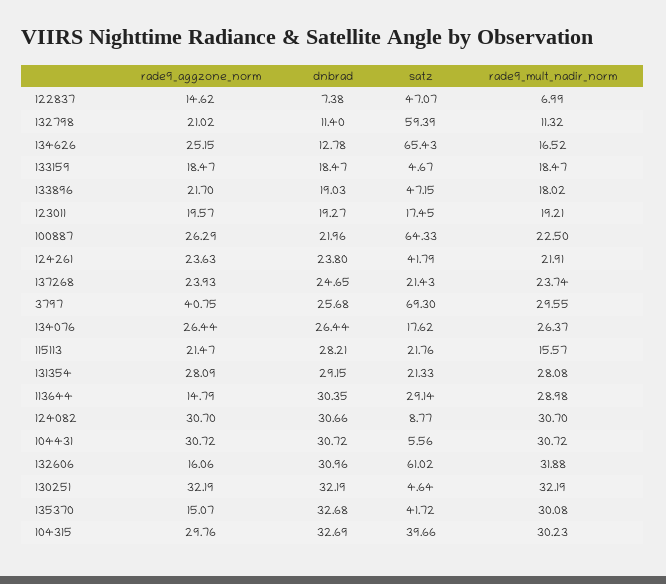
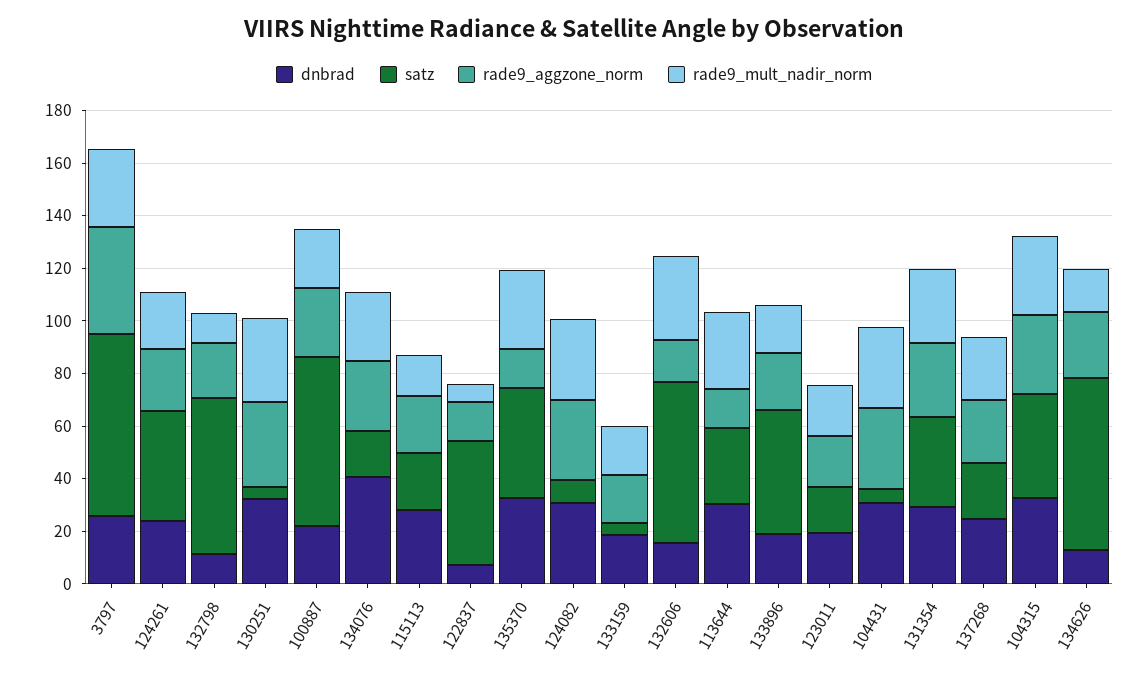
dnbrad, 134076: 26.44 -> 40
satz, 131354: 21.33 -> 35
dnbrad, 132606: 30.96 -> 15

